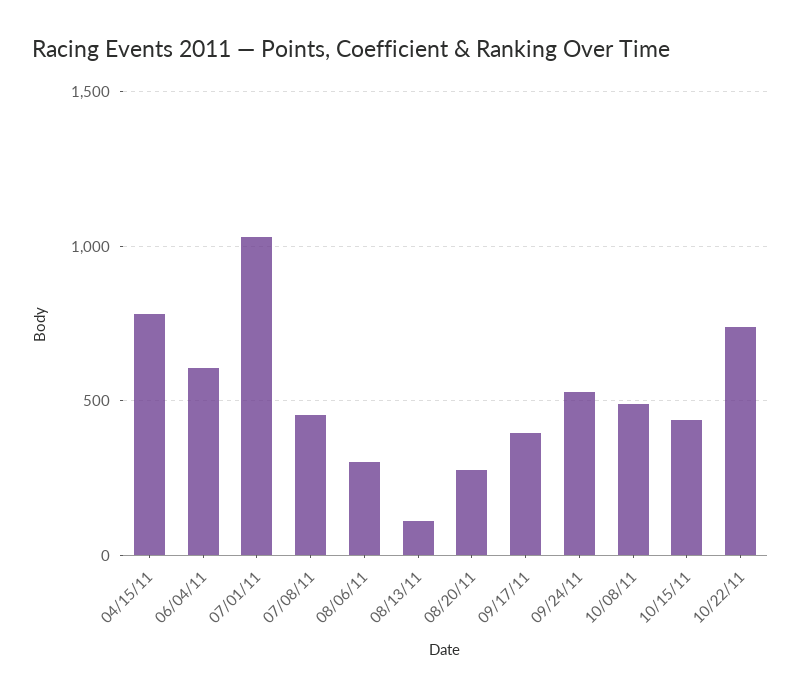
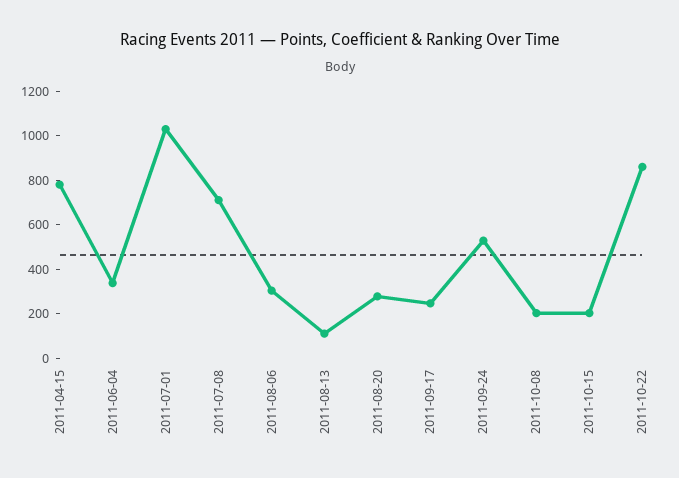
06/04/11: 600 -> 350
07/08/11: 450 -> 700
09/17/11: 400 -> 250
10/08/11: 500 -> 200
10/15/11: 450 -> 200
10/22/11: 750 -> 850

